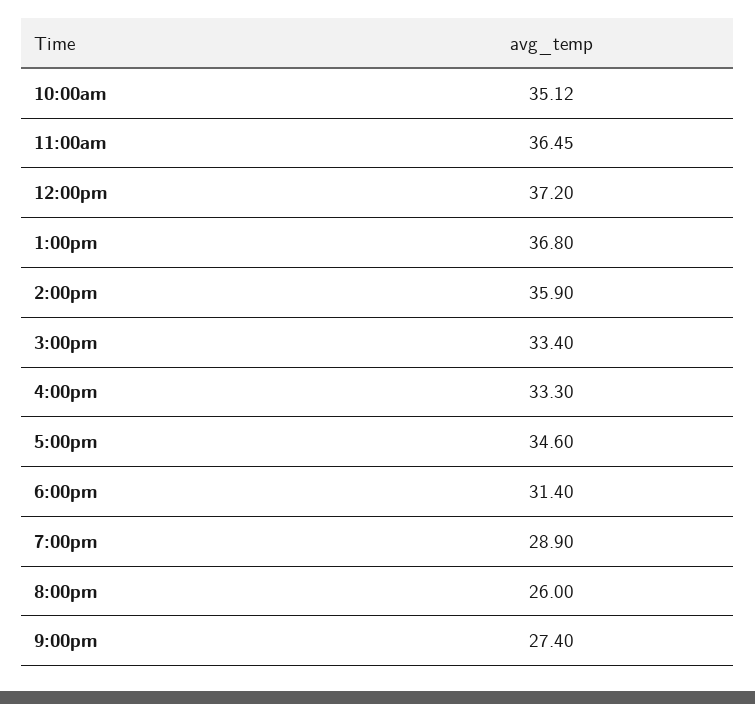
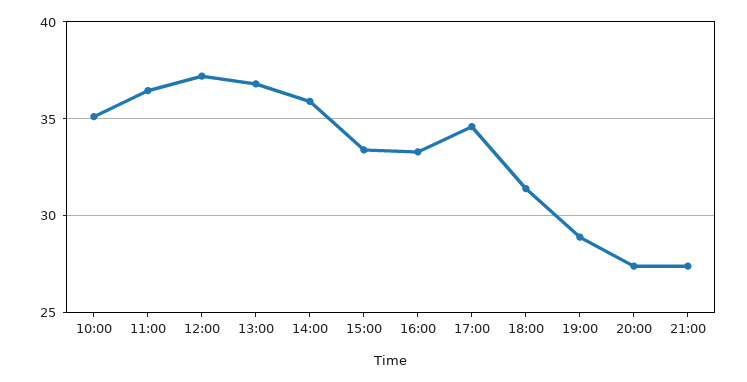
8:00pm: 26 -> 27.5

